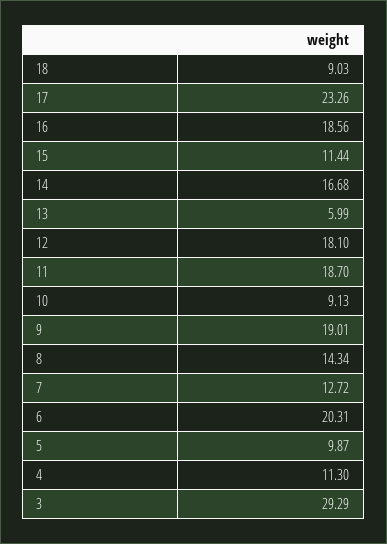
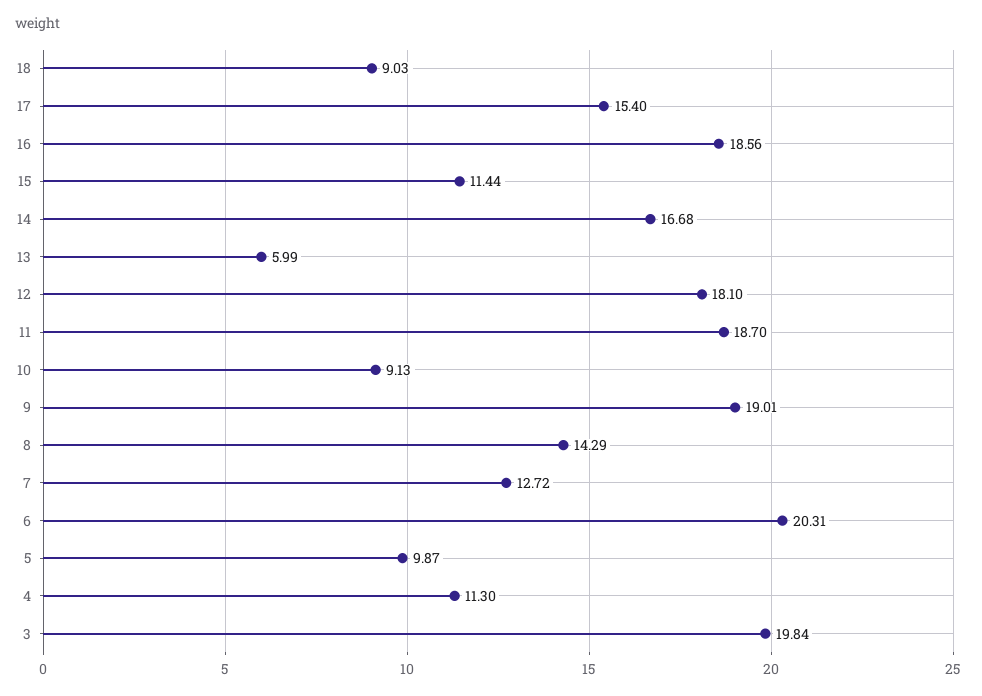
17: 23.26 -> 15.4
8: 14.34 -> 14.29
3: 29.29 -> 19.84

